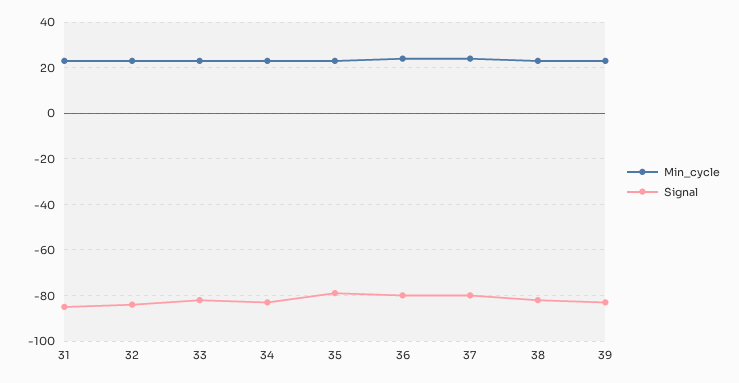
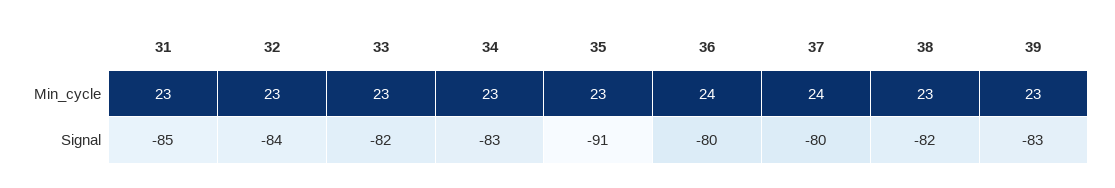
Signal, 35: -80 -> -91

